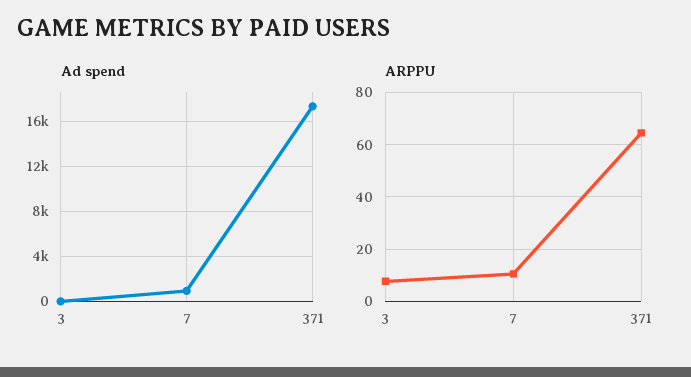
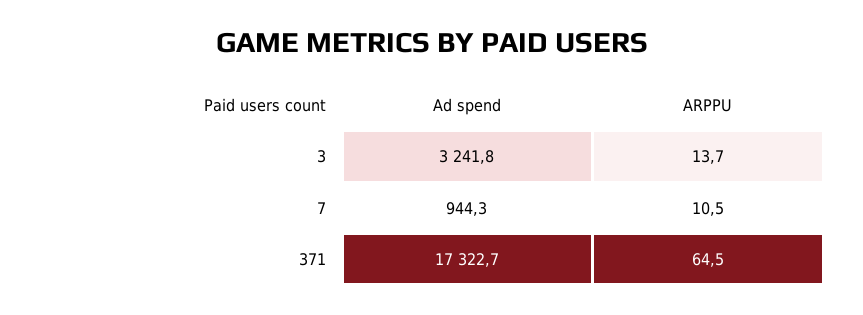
Ad spend, 3: 0 -> 3241.8
ARPPU, 3: 7.5 -> 13.7

